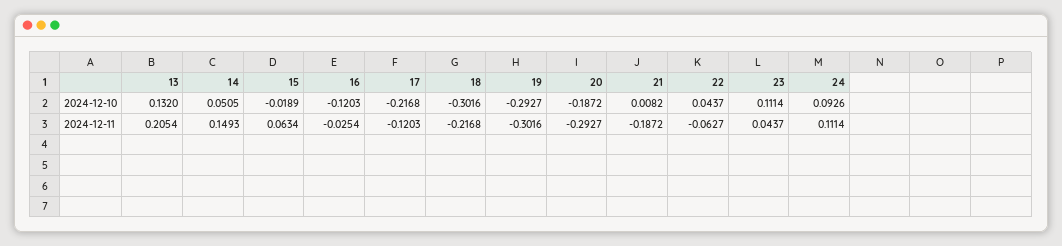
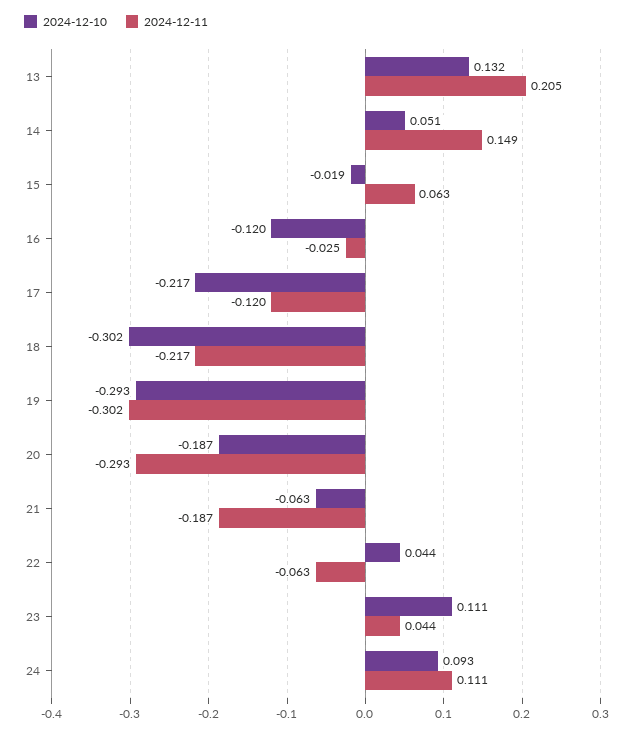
2024-12-10, 21: 0.0082 -> -0.063

